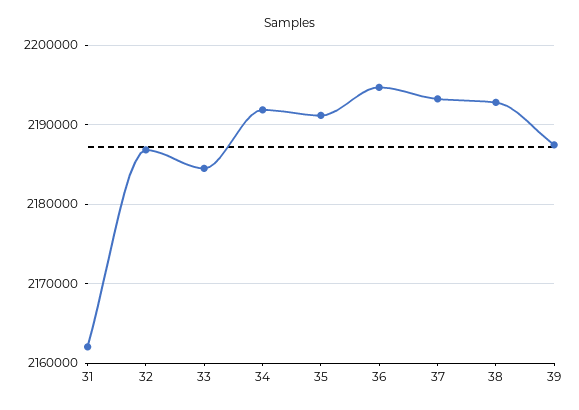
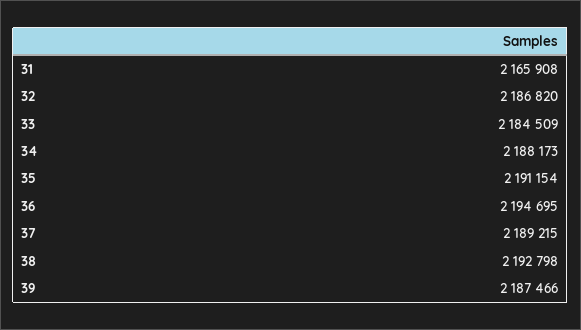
31: 2162000 -> 2165908
34: 2192000 -> 2188173
37: 2193000 -> 2189215

